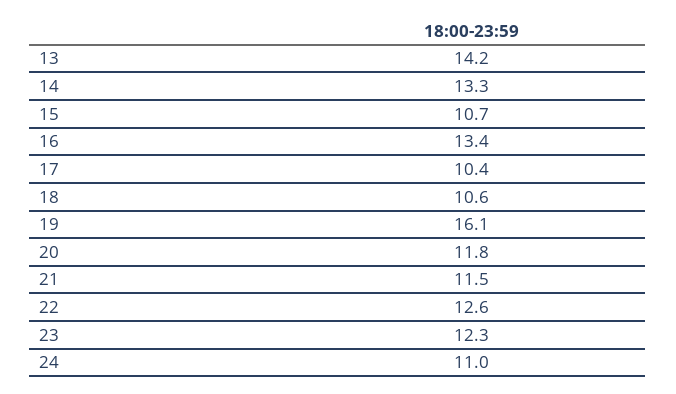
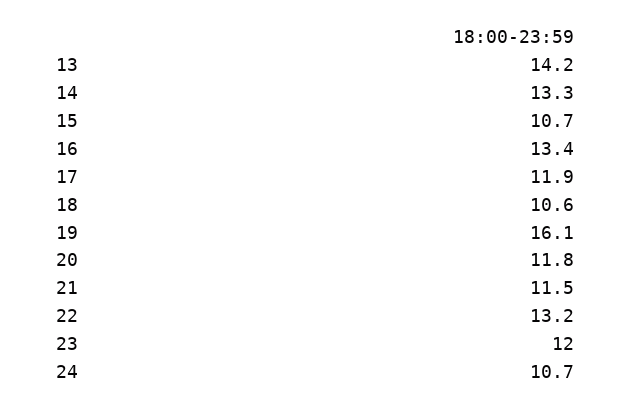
17: 10.4 -> 11.9
22: 12.6 -> 13.2
23: 12.3 -> 12
24: 11 -> 10.7

